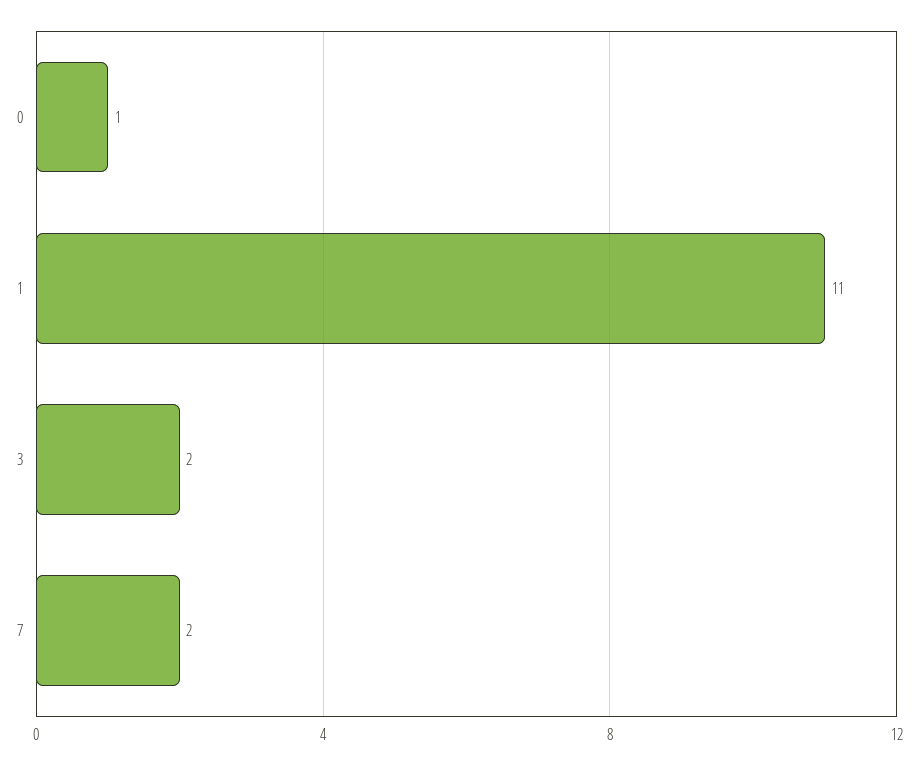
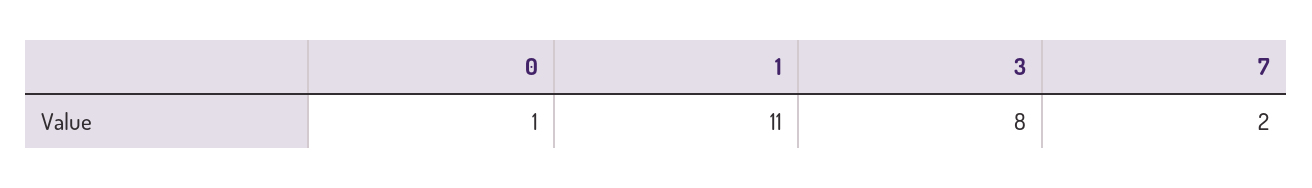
3: 2 -> 8

